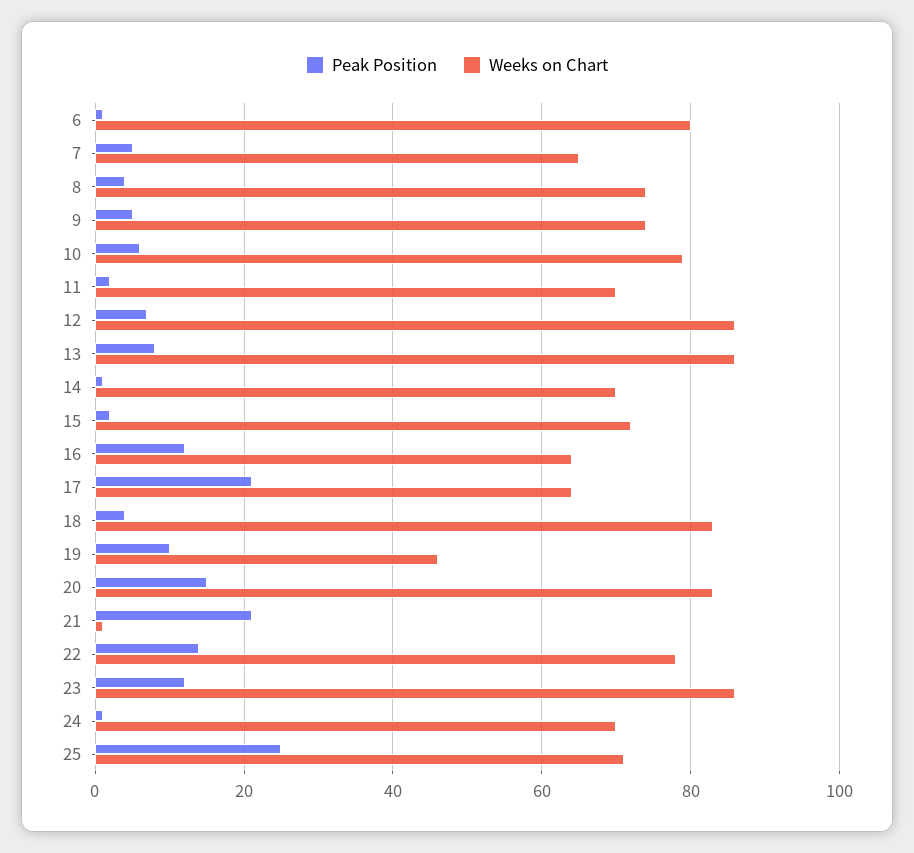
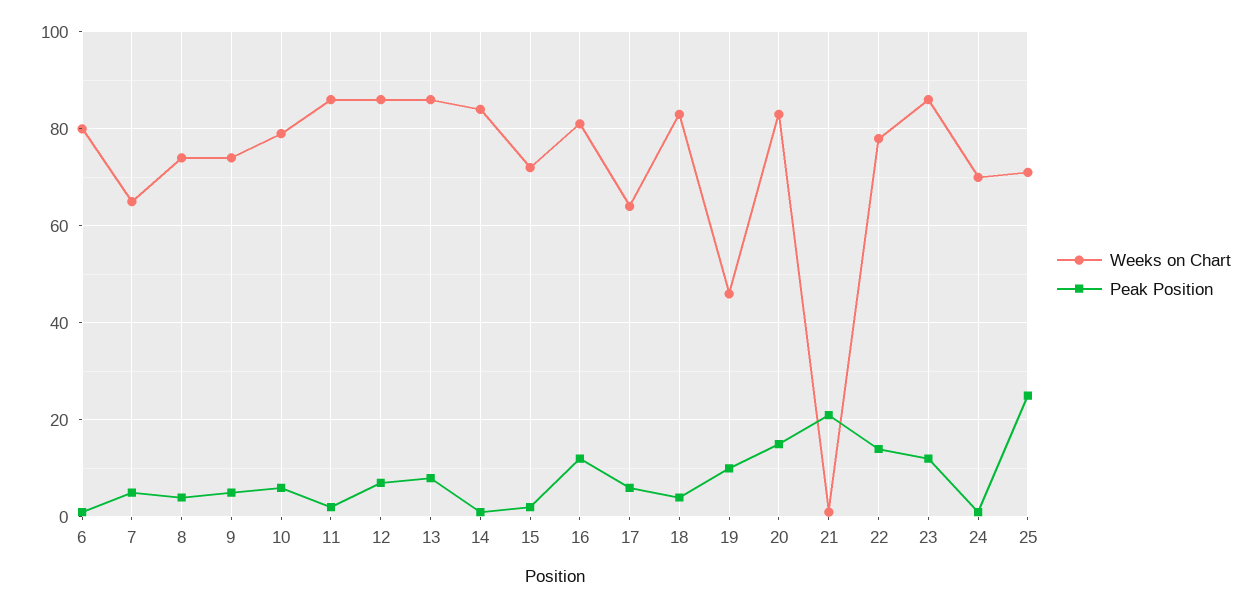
Weeks on Chart, 11: 70 -> 85
Weeks on Chart, 14: 70 -> 85
Weeks on Chart, 16: 65 -> 80
Peak Position, 17: 20 -> 5

